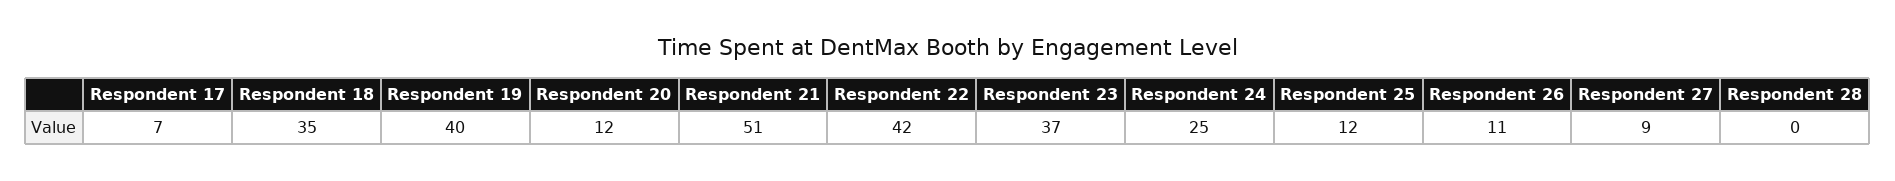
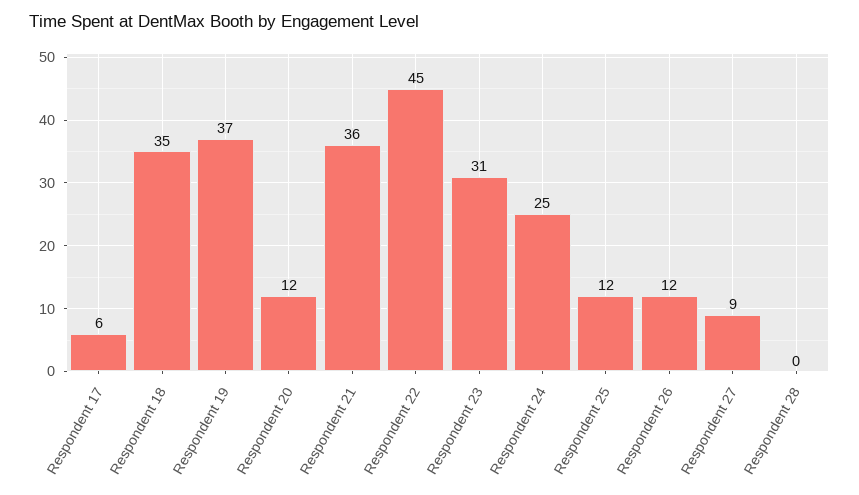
Respondent 17: 7 -> 6
Respondent 19: 40 -> 37
Respondent 21: 51 -> 36
Respondent 22: 42 -> 45
Respondent 23: 37 -> 31
Respondent 26: 11 -> 12

